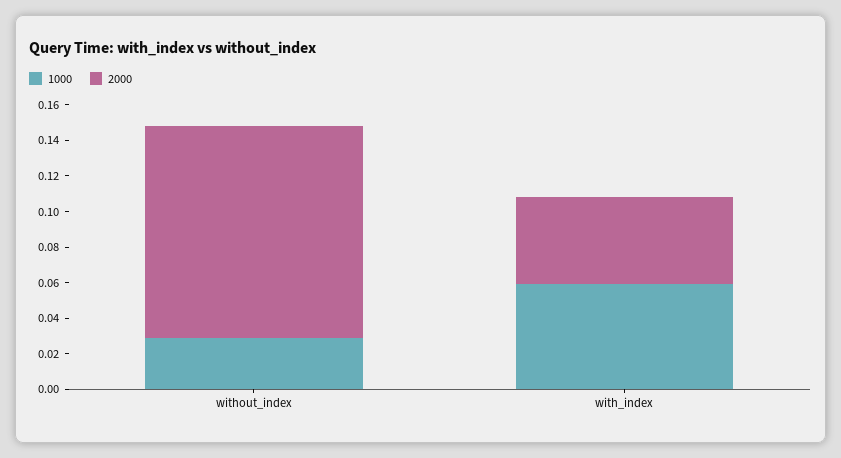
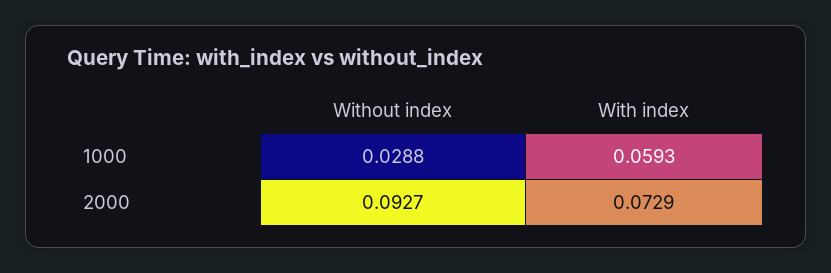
2000, without_index: 0.12 -> 0.0927
2000, with_index: 0.05 -> 0.0729

